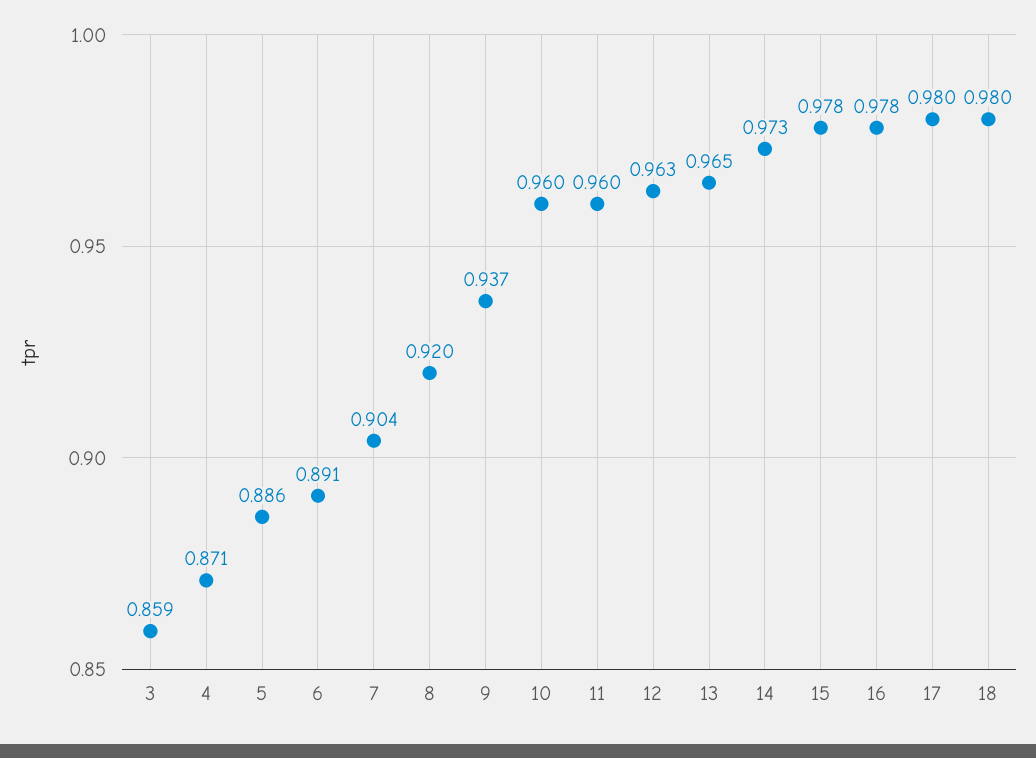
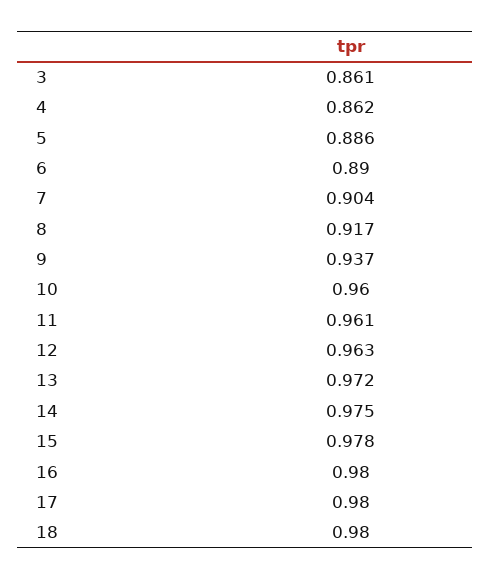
3: 0.859 -> 0.861
4: 0.871 -> 0.862
6: 0.891 -> 0.89
8: 0.92 -> 0.917
11: 0.96 -> 0.961
13: 0.965 -> 0.972
14: 0.973 -> 0.975
16: 0.978 -> 0.98

